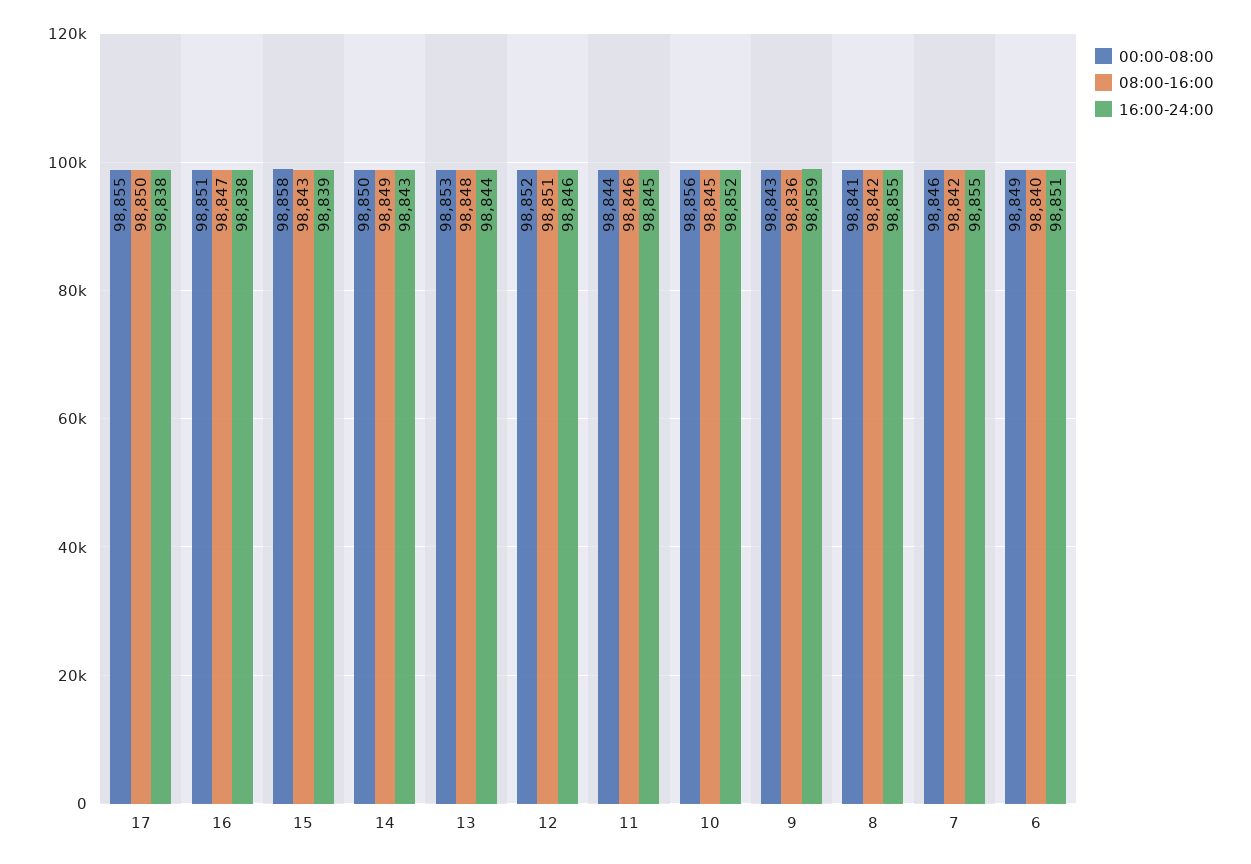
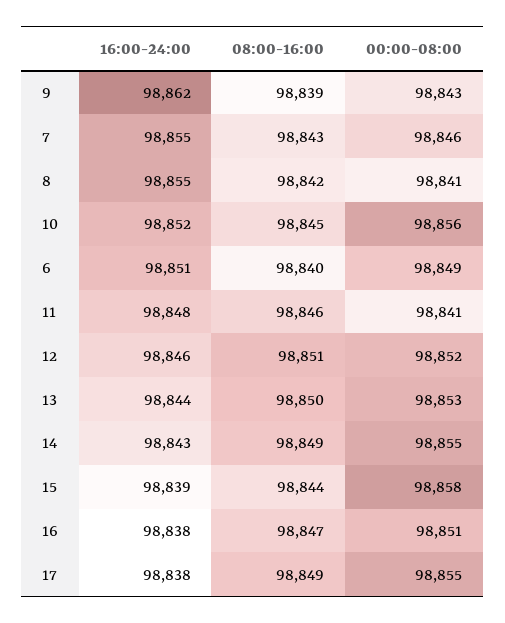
08:00-16:00, 17: 98850 -> 98849
08:00-16:00, 15: 98843 -> 98844
00:00-08:00, 14: 98850 -> 98855
08:00-16:00, 13: 98848 -> 98850
00:00-08:00, 11: 98844 -> 98841
16:00-24:00, 11: 98845 -> 98848
08:00-16:00, 9: 98836 -> 98839
16:00-24:00, 9: 98859 -> 98862
08:00-16:00, 7: 98842 -> 98843

